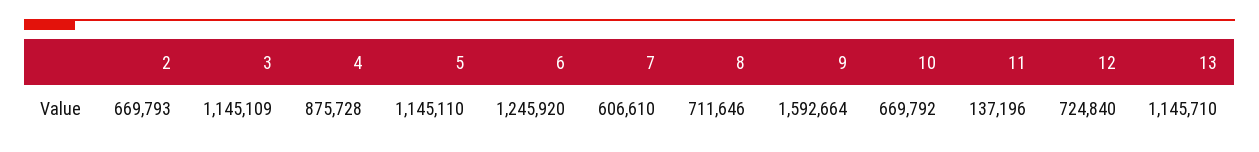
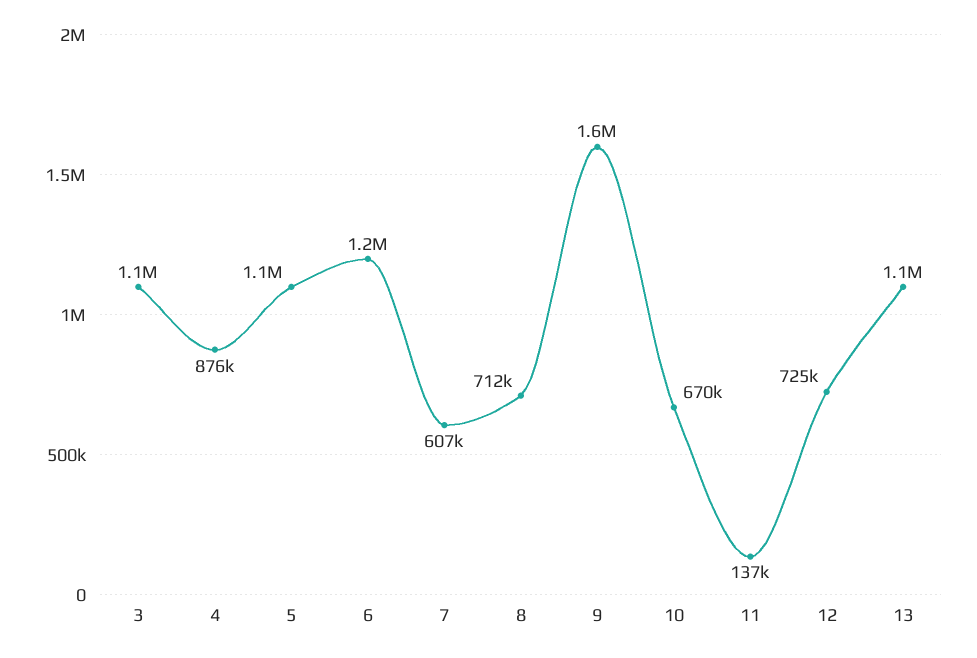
2: 669793 -> none

